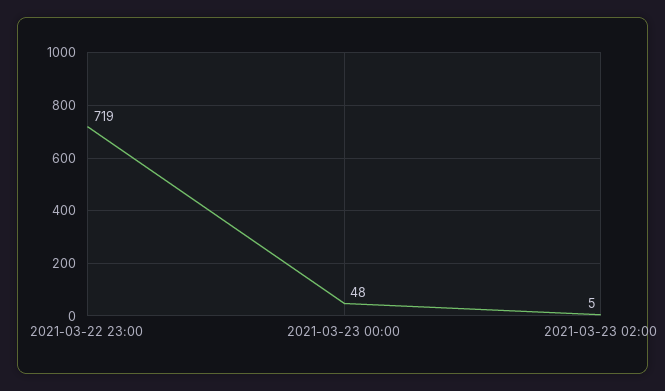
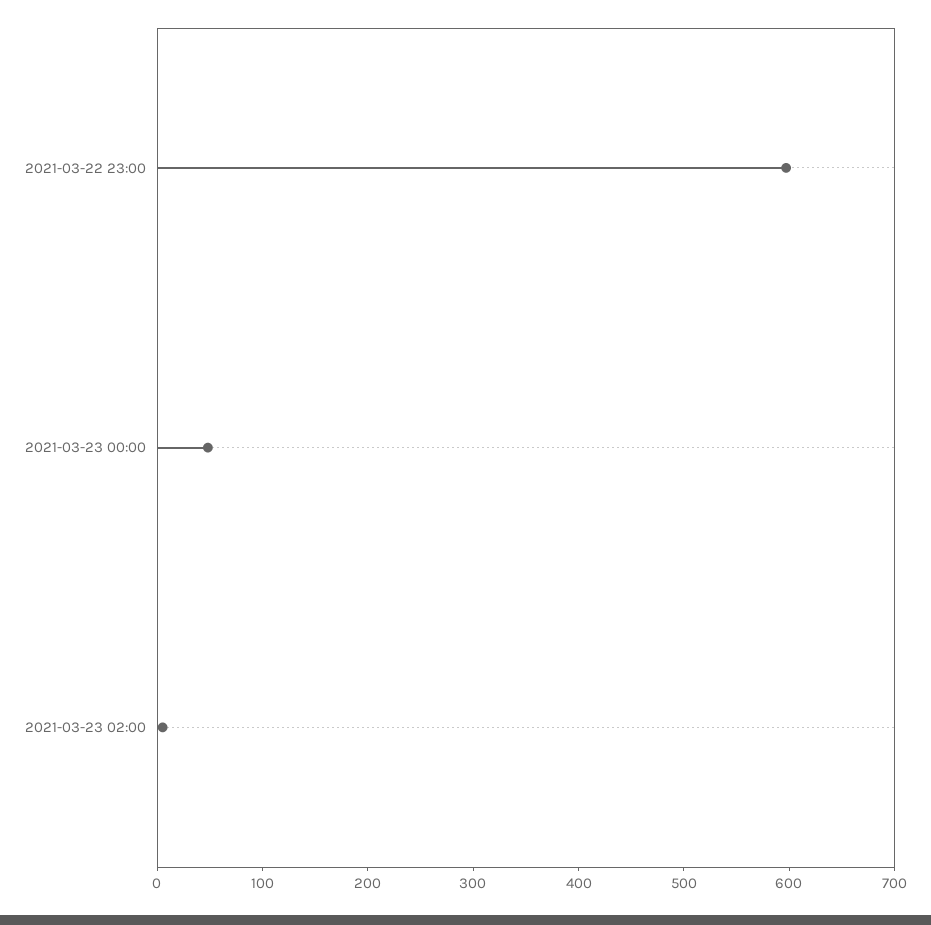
2021-03-22 23:00: 719 -> 600

